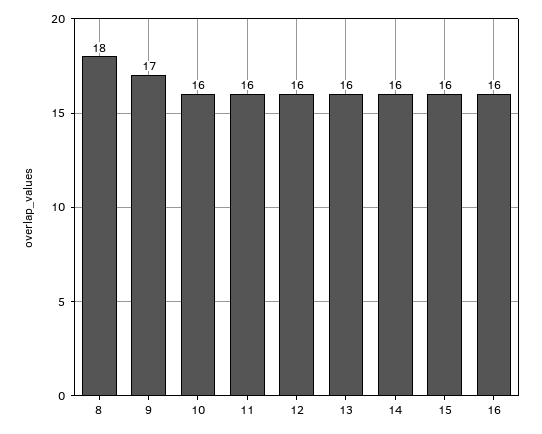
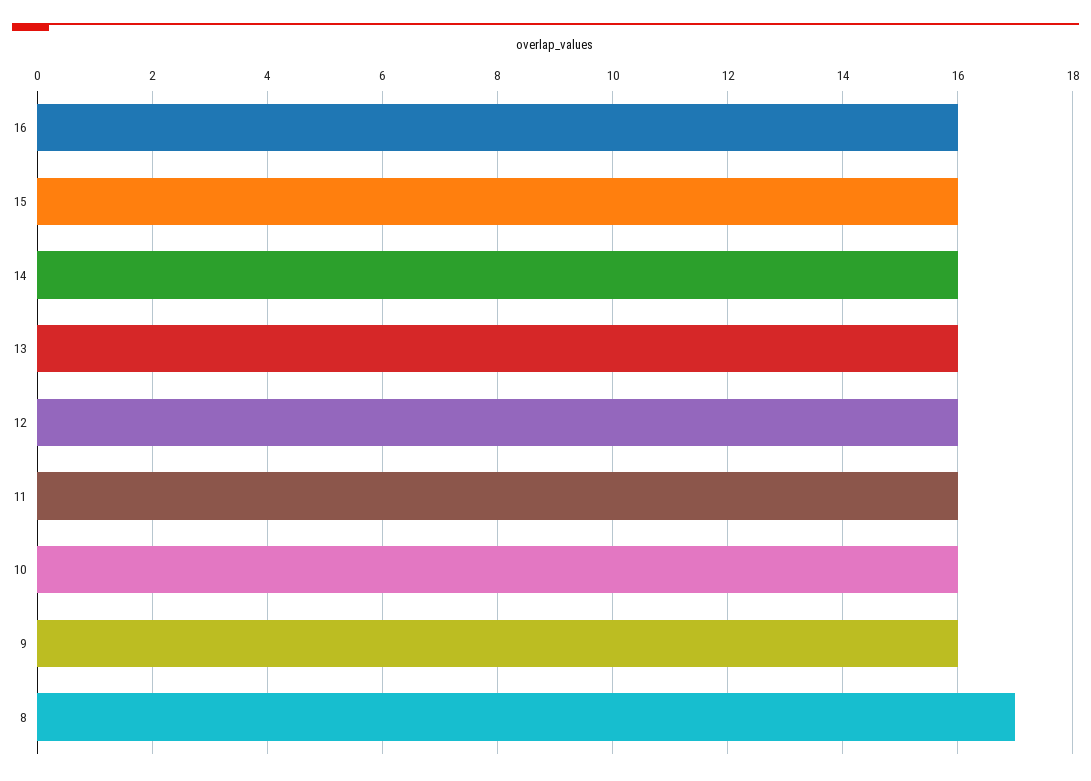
8: 18 -> 17
9: 17 -> 16

